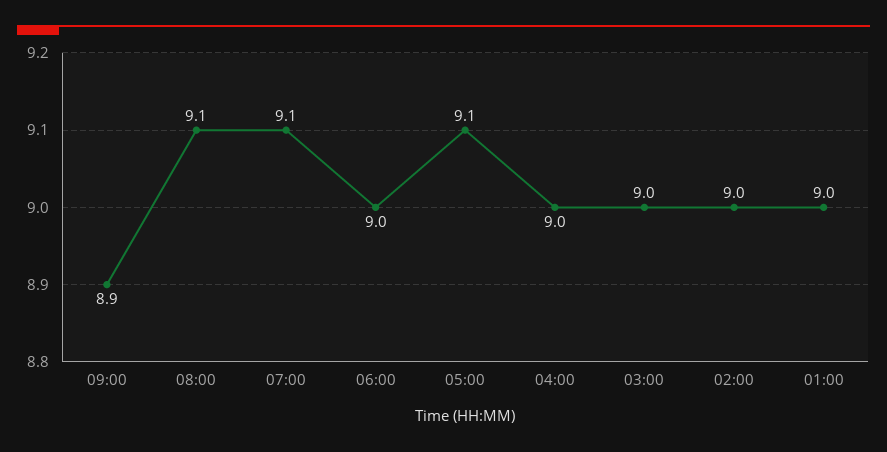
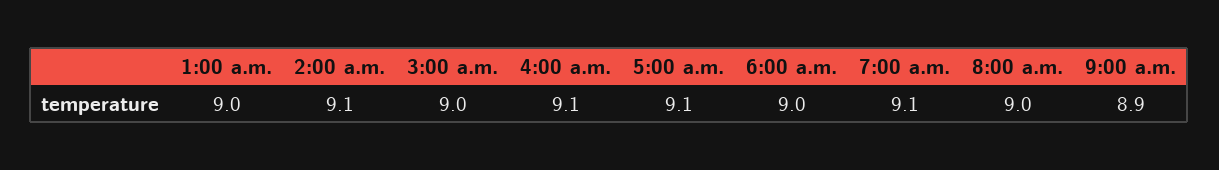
08:00: 9.1 -> 9
04:00: 9 -> 9.1
02:00: 9 -> 9.1

